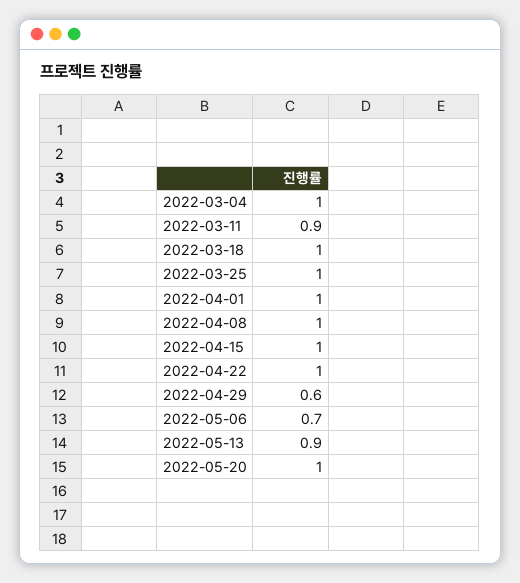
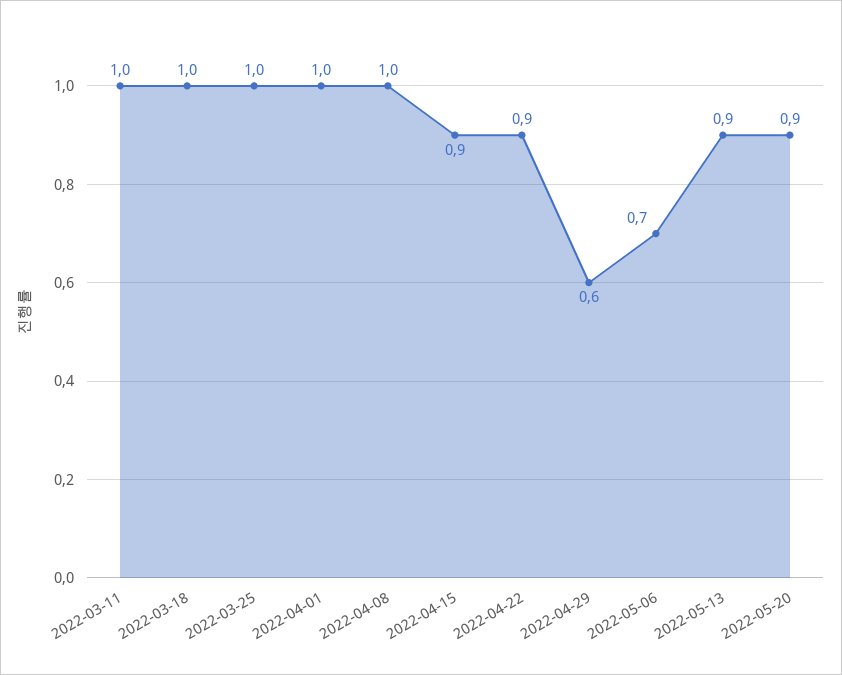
2022-03-04: 1 -> none
2022-03-11: 0.9 -> 1
2022-04-15: 1 -> 0.9
2022-04-22: 1 -> 0.9
2022-05-20: 1 -> 0.9

